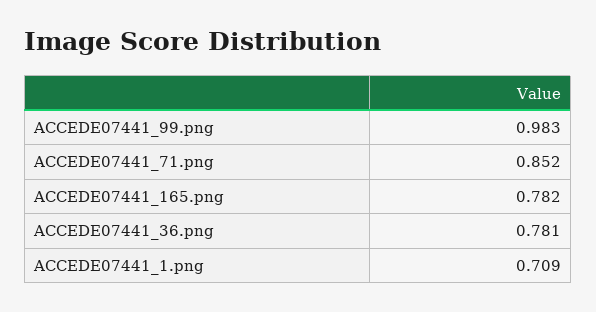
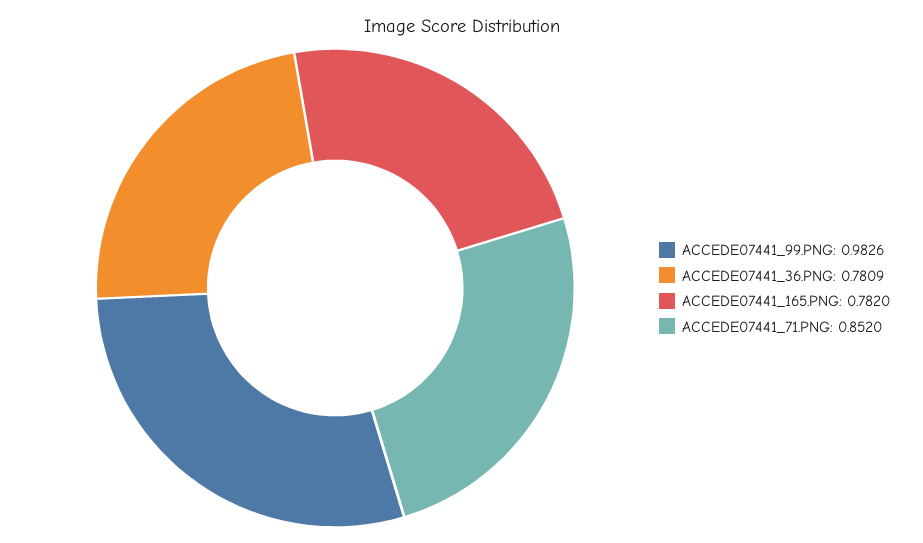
ACCEDE07441_1.png: 0.709 -> none

